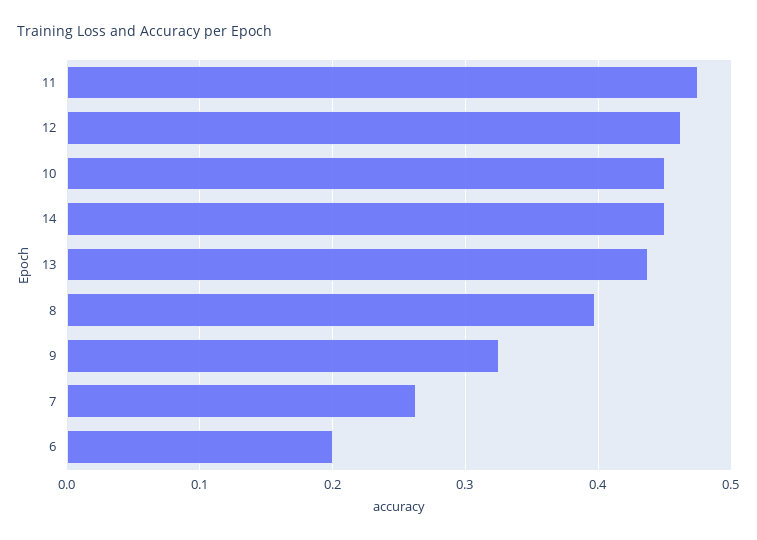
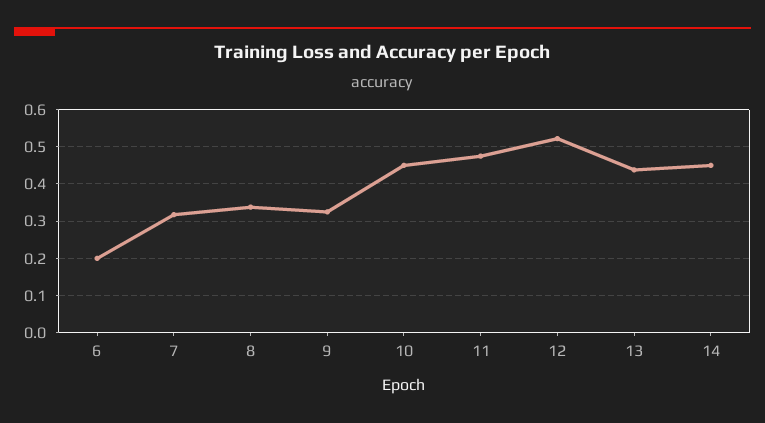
12: 0.46 -> 0.52
8: 0.4 -> 0.34
7: 0.26 -> 0.32

